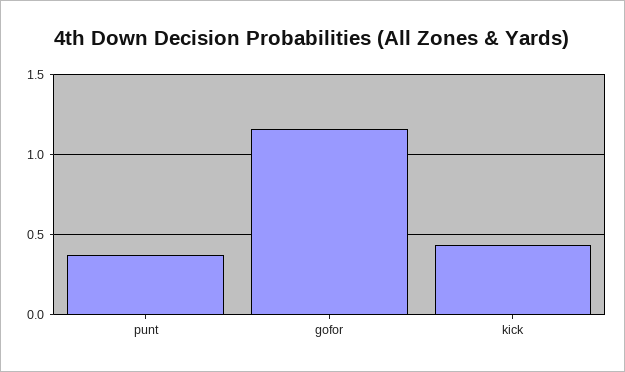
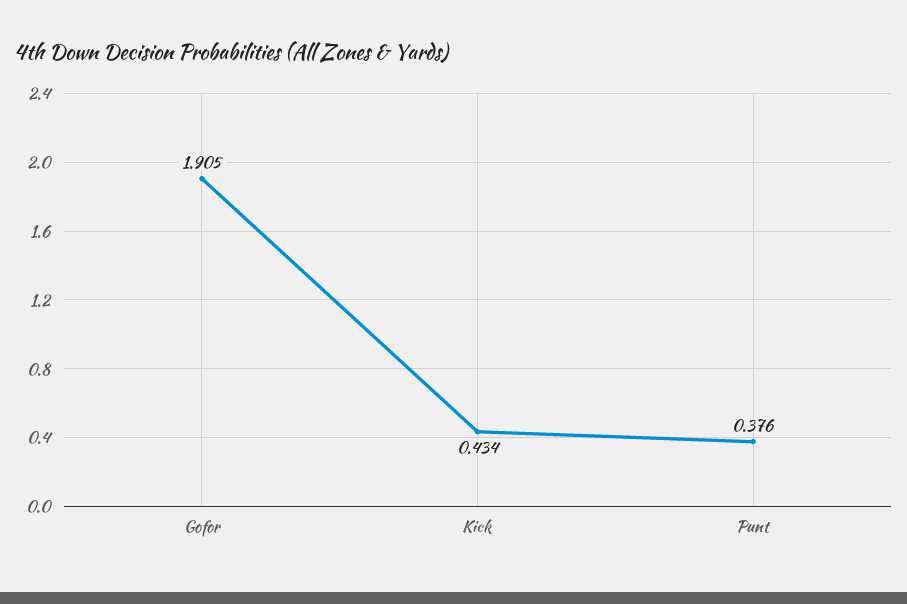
gofor: 1.15 -> 1.905

